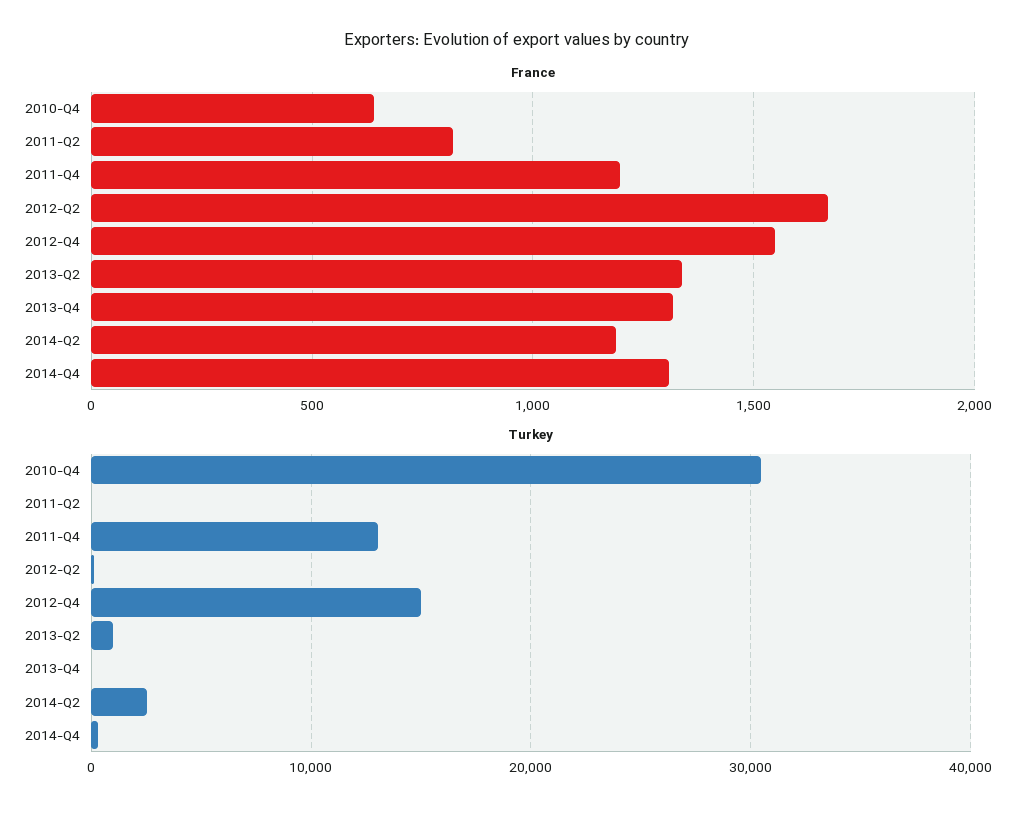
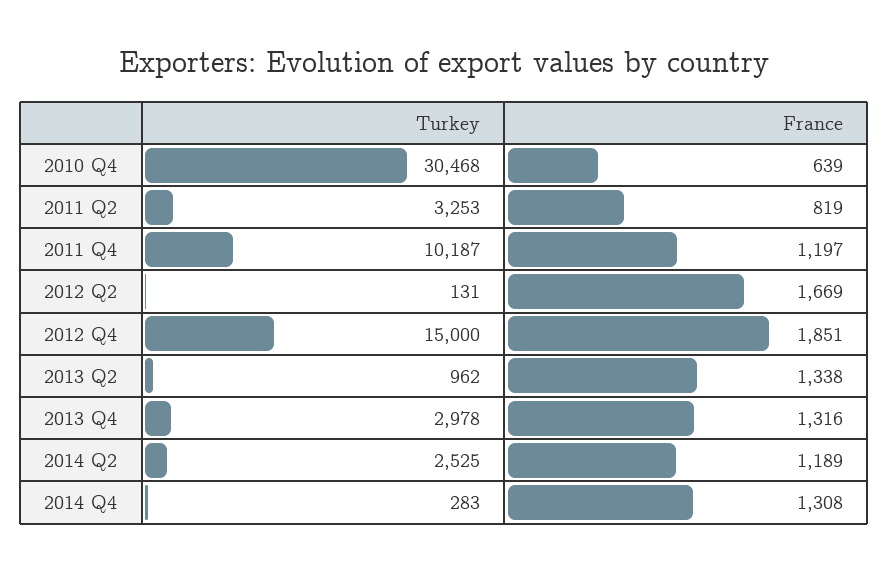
France, 2012-Q4: 1550 -> 1851
Turkey, 2011-Q2: 0 -> 3253
Turkey, 2011-Q4: 13000 -> 10187
Turkey, 2013-Q4: 0 -> 2978

